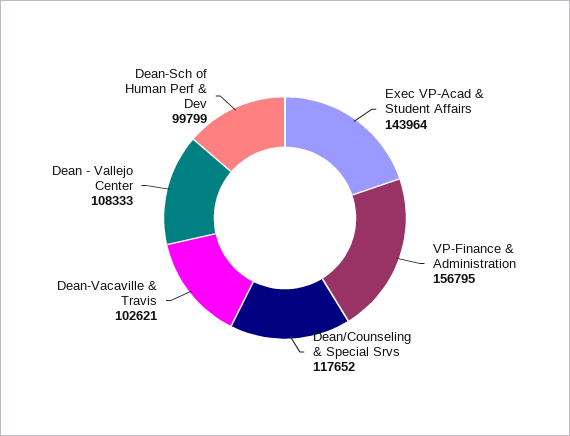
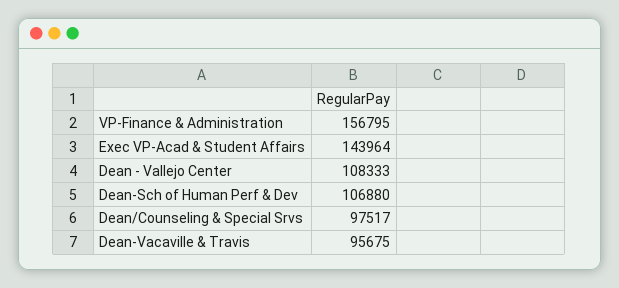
Dean/Counseling & Special Srvs: 117652 -> 97517
Dean-Vacaville & Travis: 102621 -> 95675
Dean-Sch of Human Perf & Dev: 99799 -> 106880

